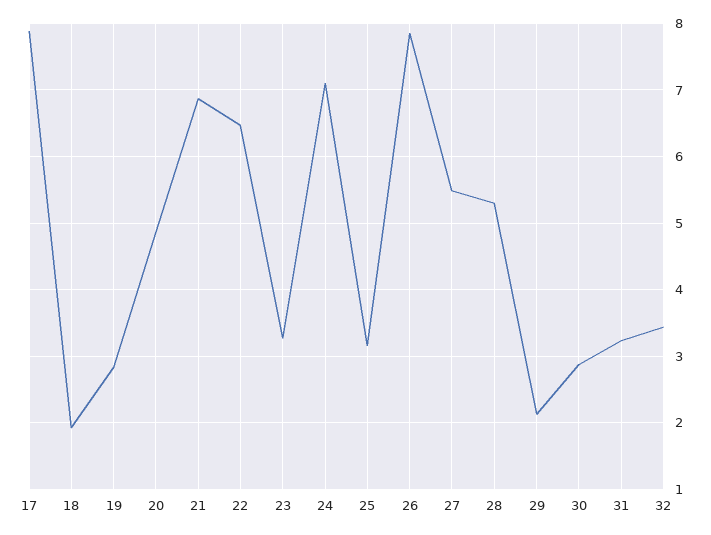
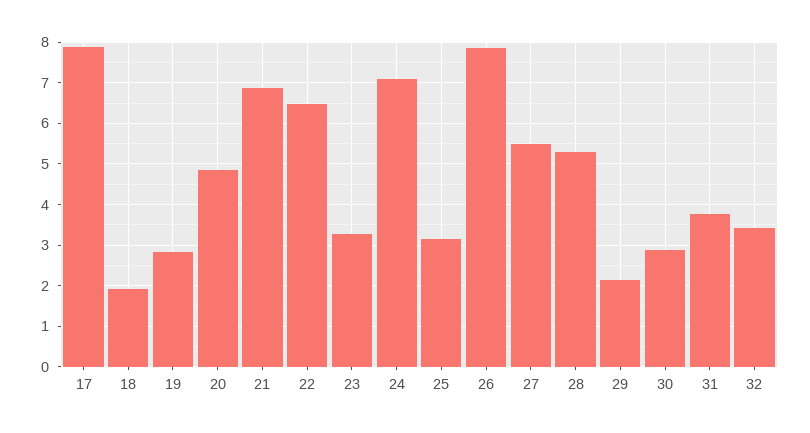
31: 3.2 -> 3.8

